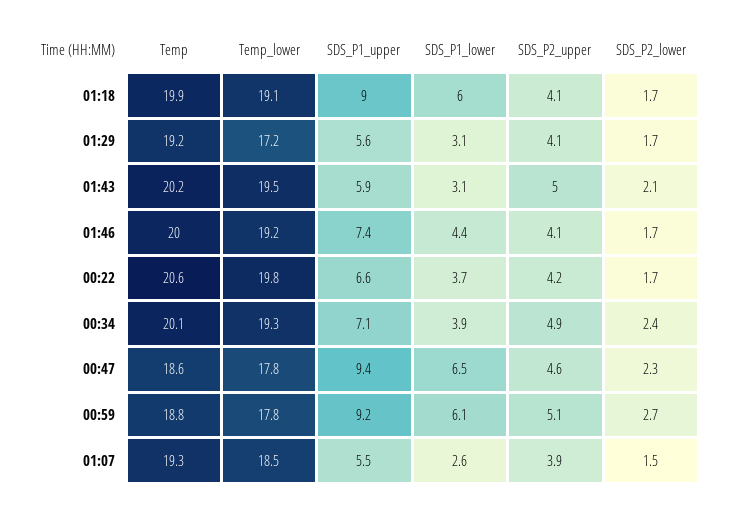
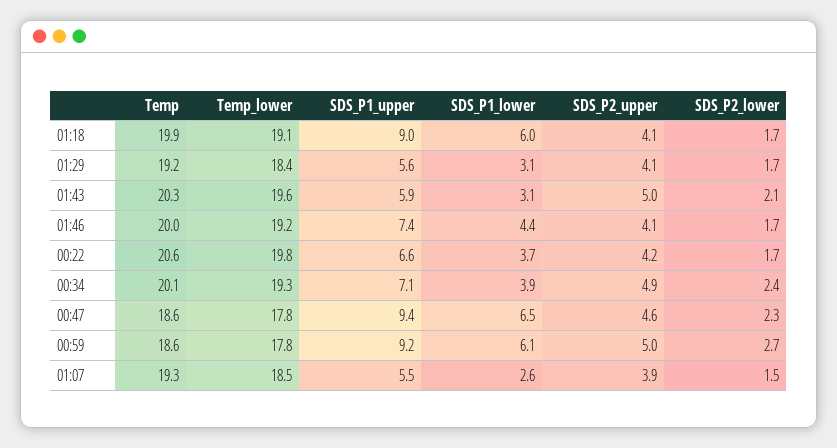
Temp_lower, 01:29: 17.2 -> 18.4
Temp, 01:43: 20.2 -> 20.3
Temp_lower, 01:43: 19.5 -> 19.6
Temp, 00:59: 18.8 -> 18.6
SDS_P2_upper, 00:59: 5.1 -> 5

